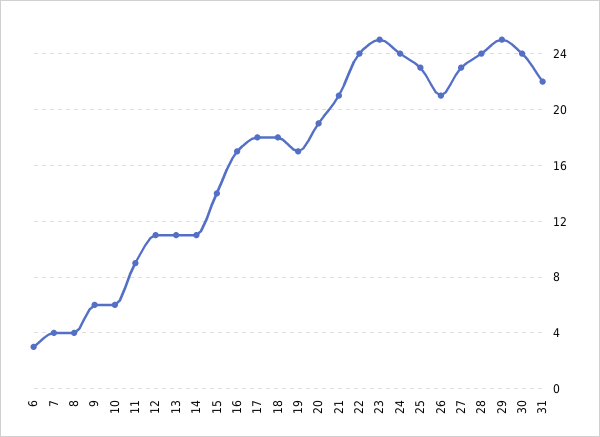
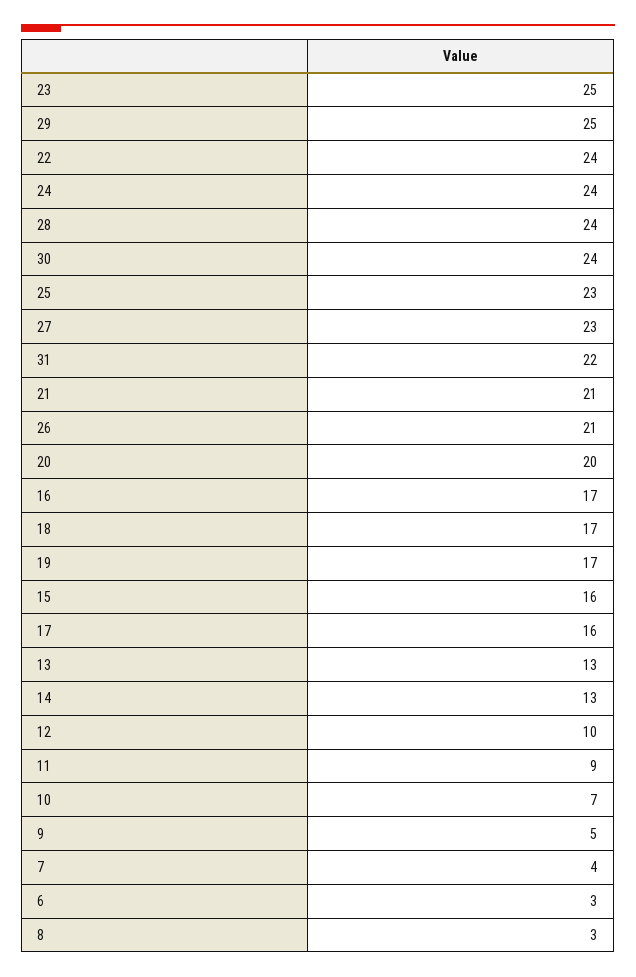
8: 4 -> 3
9: 6 -> 5
10: 6 -> 7
12: 11 -> 10
13: 11 -> 13
14: 11 -> 13
15: 14 -> 16
17: 18 -> 16
18: 18 -> 17
20: 19 -> 20

